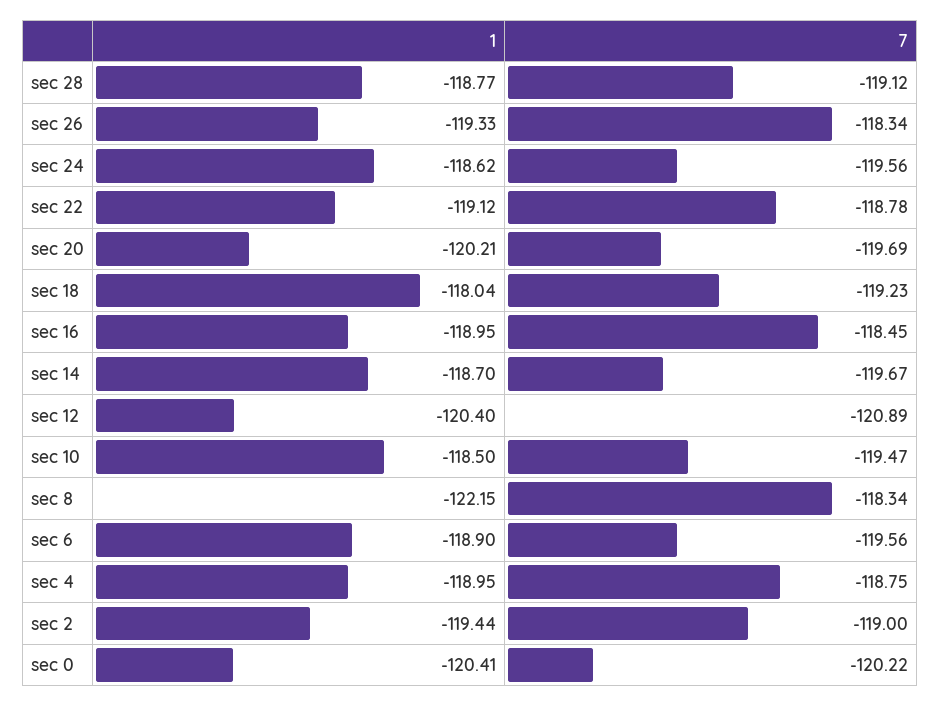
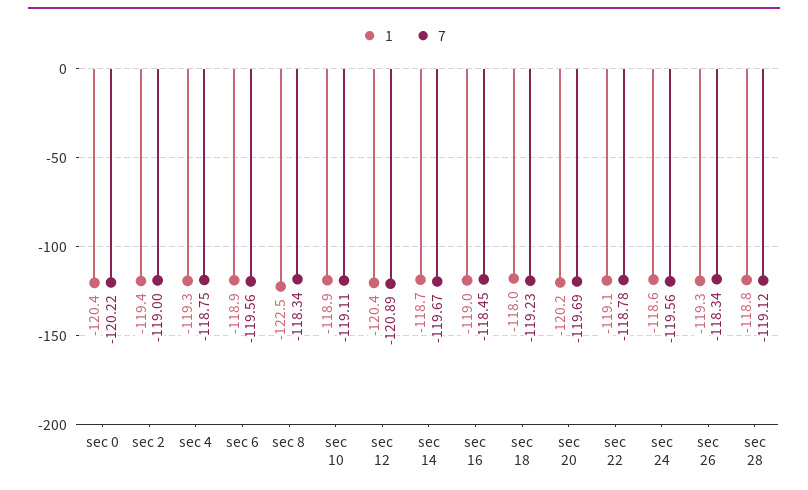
1, sec 10: -118.5 -> -118.9
7, sec 10: -119.47 -> -119.11
1, sec 8: -122.15 -> -122.5
1, sec 4: -118.95 -> -119.3

